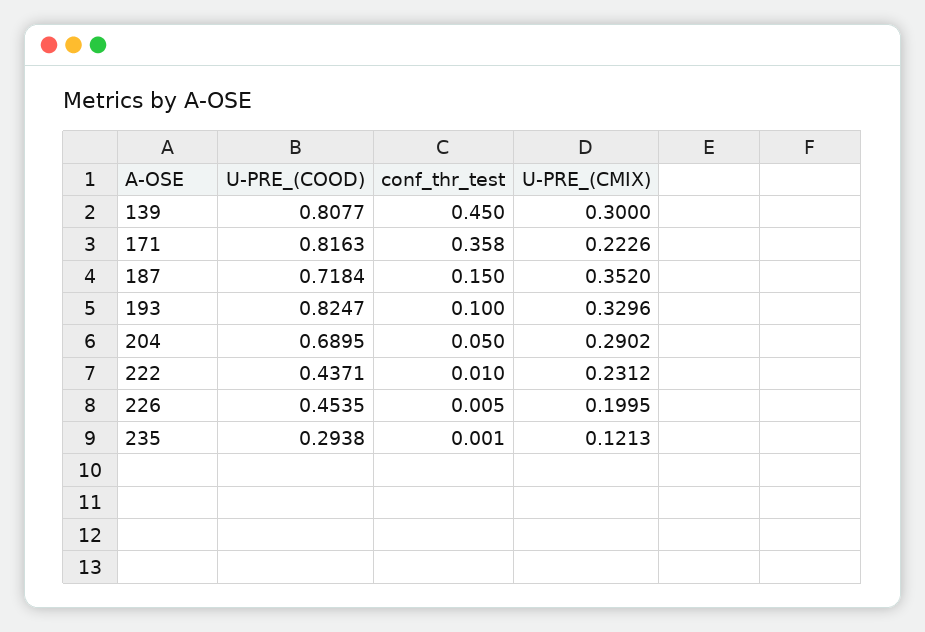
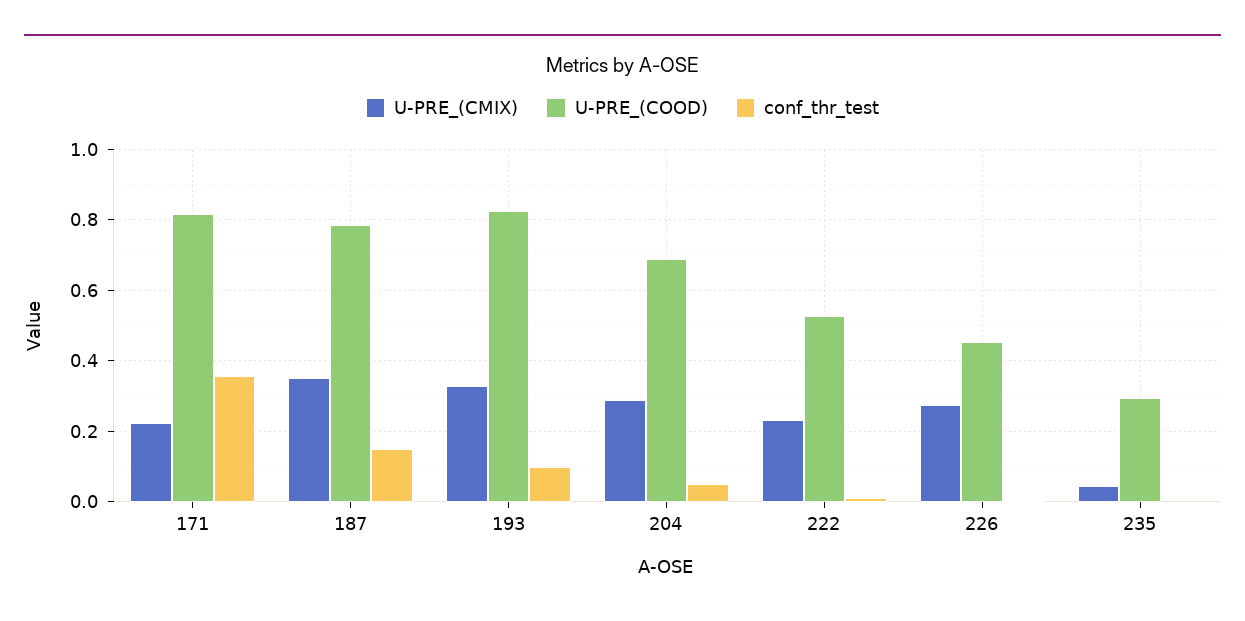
U-PRE_(COOD), 139: 0.8077 -> none
conf_thr_test, 139: 0.45 -> none
U-PRE_(CMIX), 139: 0.3 -> none
U-PRE_(COOD), 187: 0.7184 -> 0.78
U-PRE_(COOD), 222: 0.4371 -> 0.52
U-PRE_(CMIX), 226: 0.1995 -> 0.28
U-PRE_(CMIX), 235: 0.1213 -> 0.04

